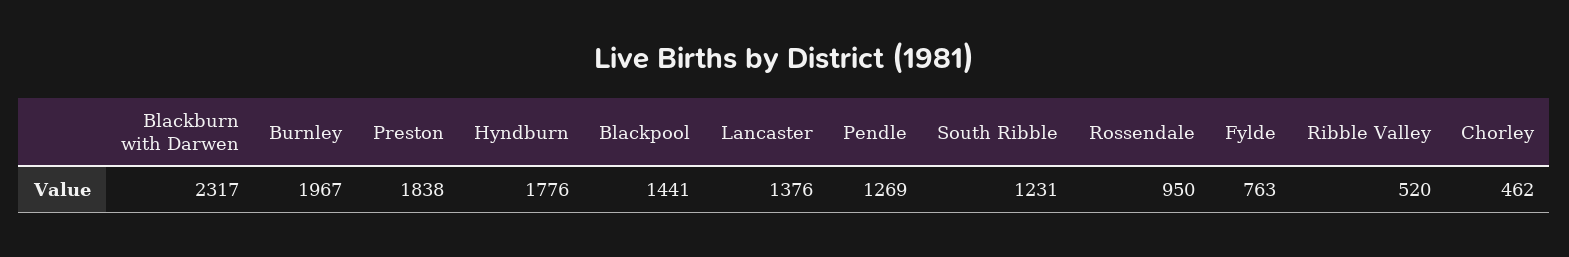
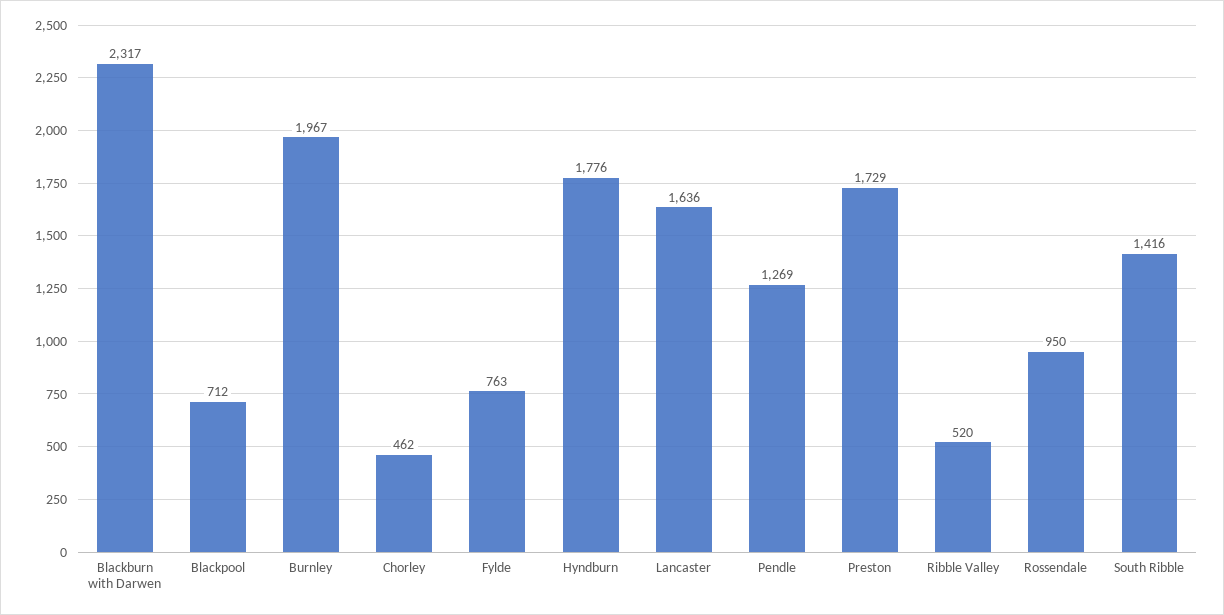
Preston: 1838 -> 1729
Blackpool: 1441 -> 712
Lancaster: 1376 -> 1636
South Ribble: 1231 -> 1416

